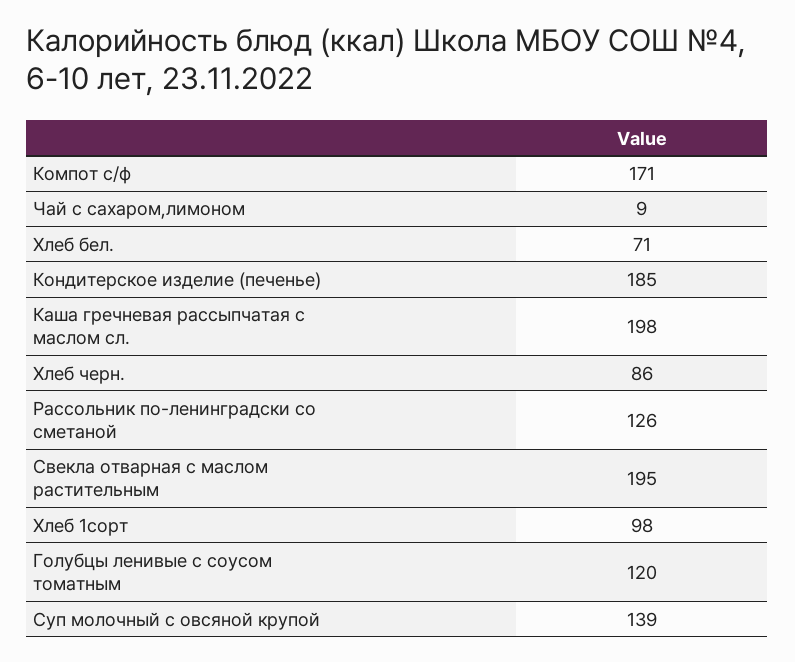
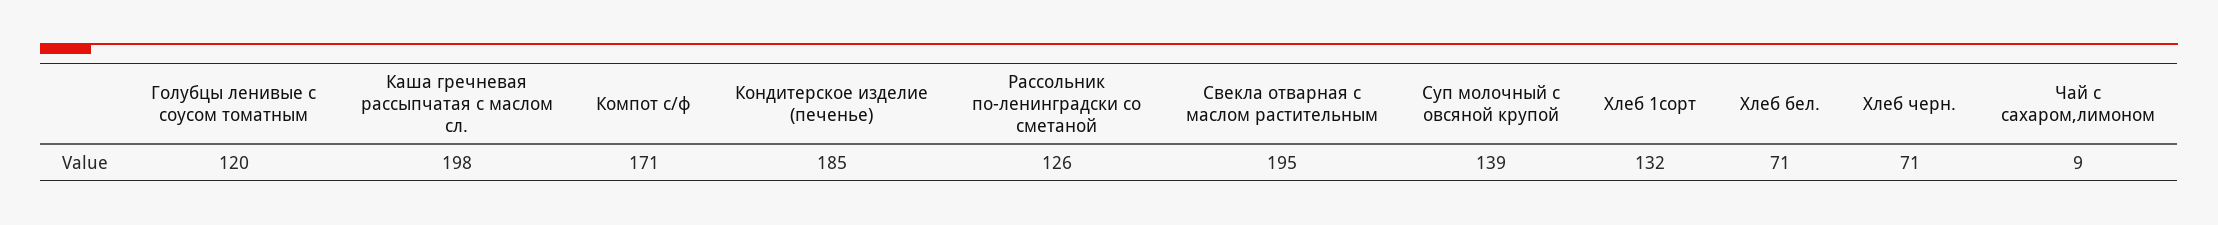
Хлеб черн.: 86 -> 71
Хлеб 1сорт: 98 -> 132

